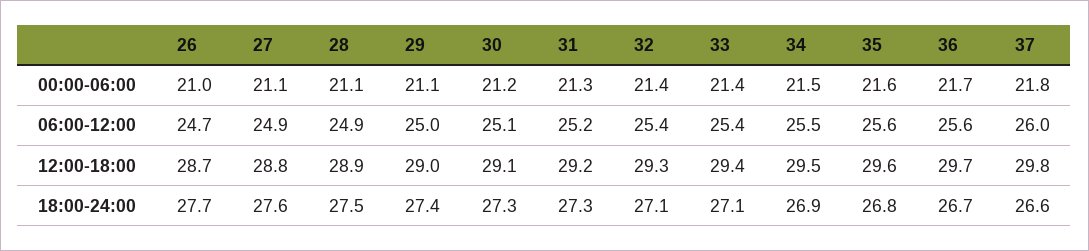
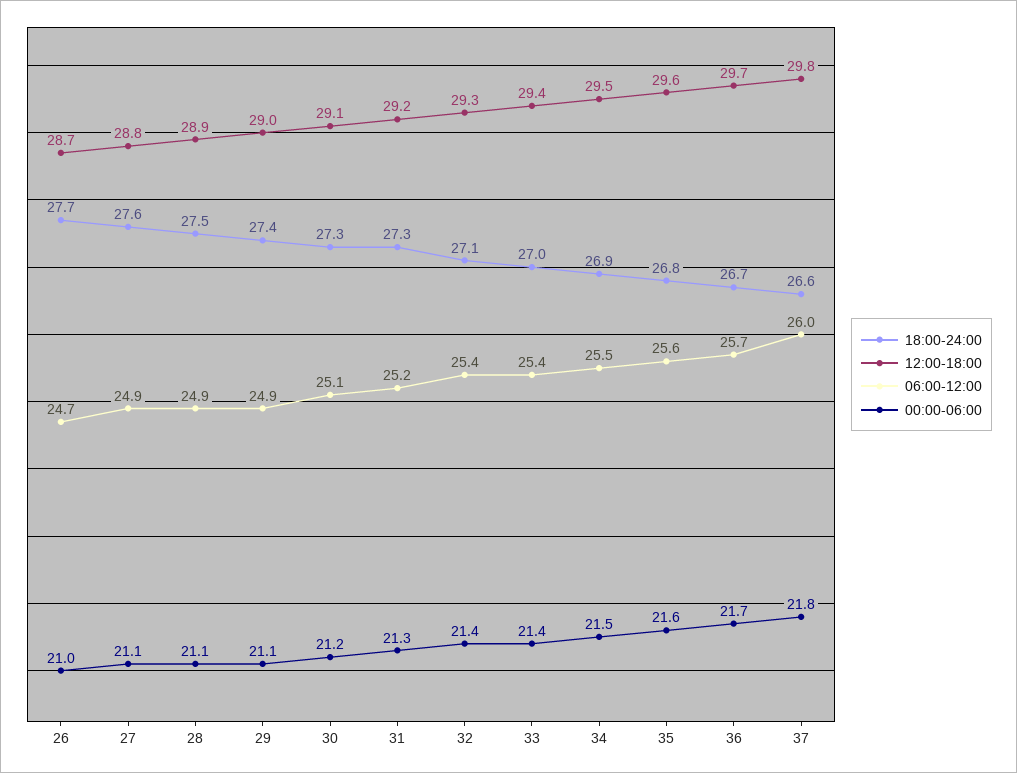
06:00-12:00, 29: 25 -> 24.9
06:00-12:00, 36: 25.6 -> 25.7
18:00-24:00, 33: 27.1 -> 27

